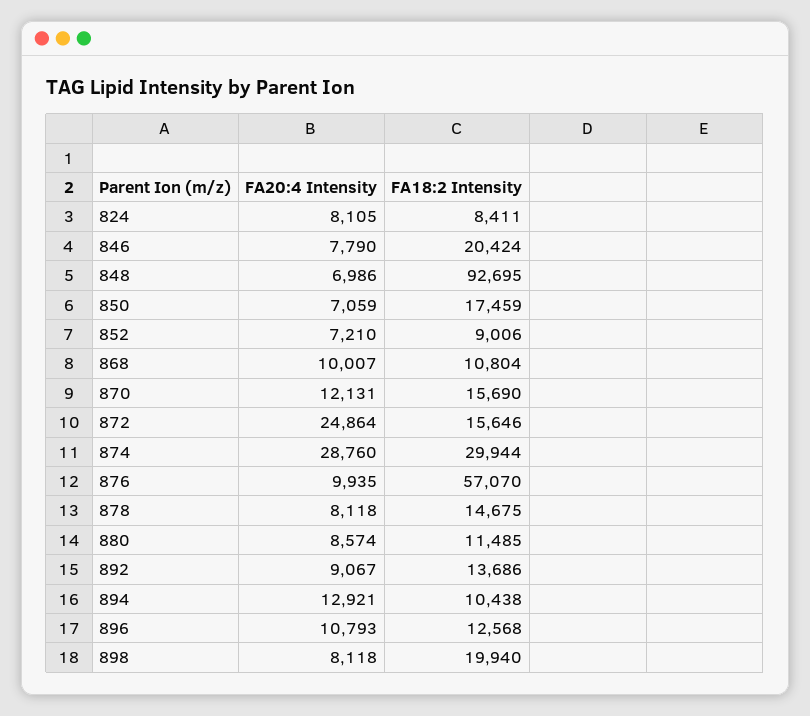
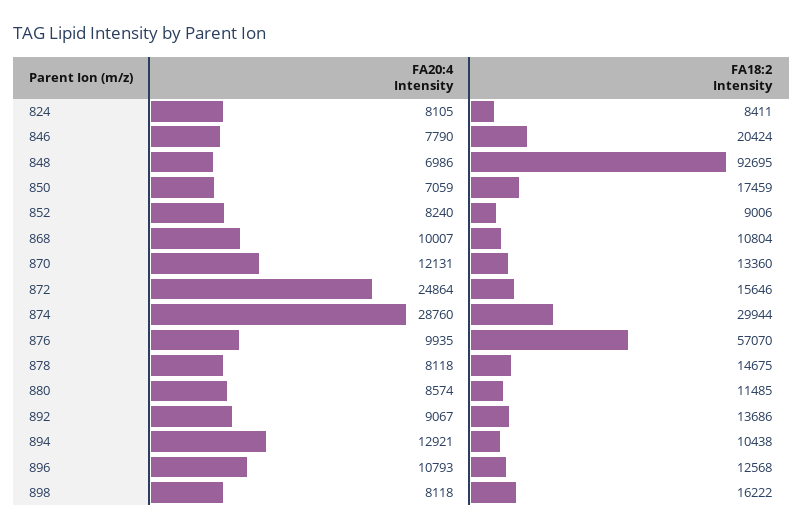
FA20:4 Intensity, 852: 7210 -> 8240
FA18:2 Intensity, 870: 15690 -> 13360
FA18:2 Intensity, 898: 19940 -> 16222

